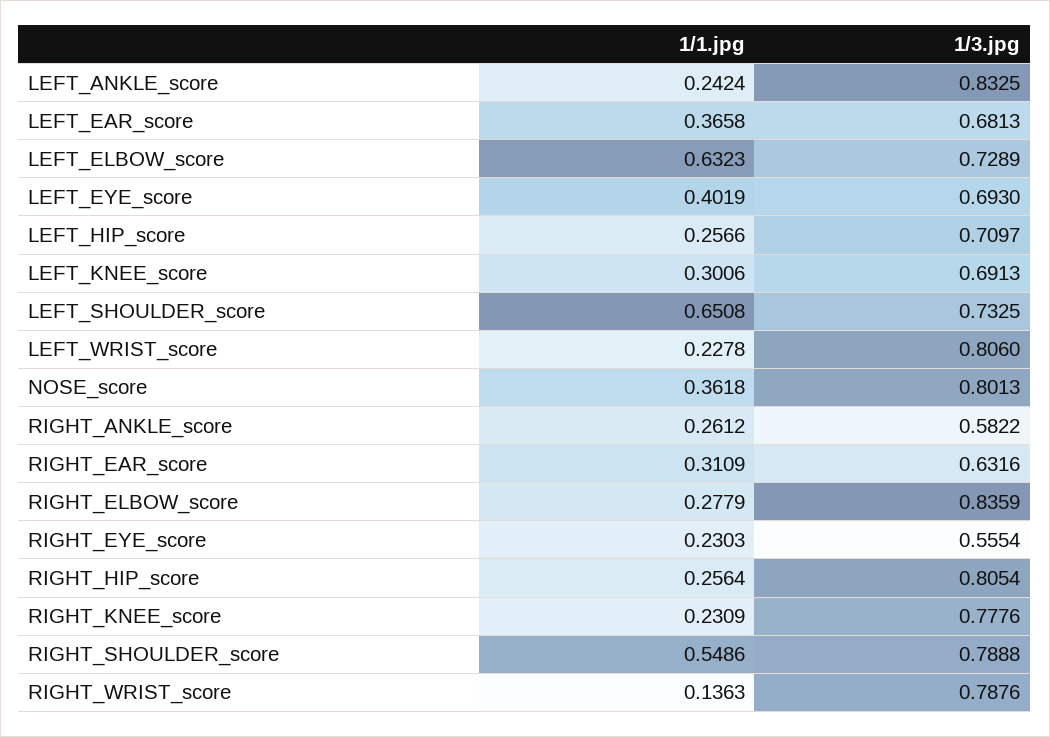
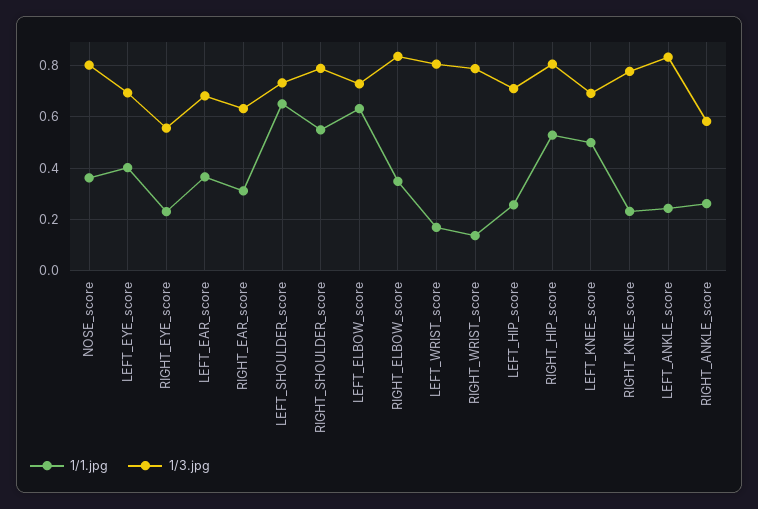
1/1.jpg, LEFT_KNEE_score: 0.3006 -> 0.5
1/1.jpg, LEFT_WRIST_score: 0.2278 -> 0.175
1/1.jpg, RIGHT_ELBOW_score: 0.2779 -> 0.35
1/1.jpg, RIGHT_HIP_score: 0.2564 -> 0.525

